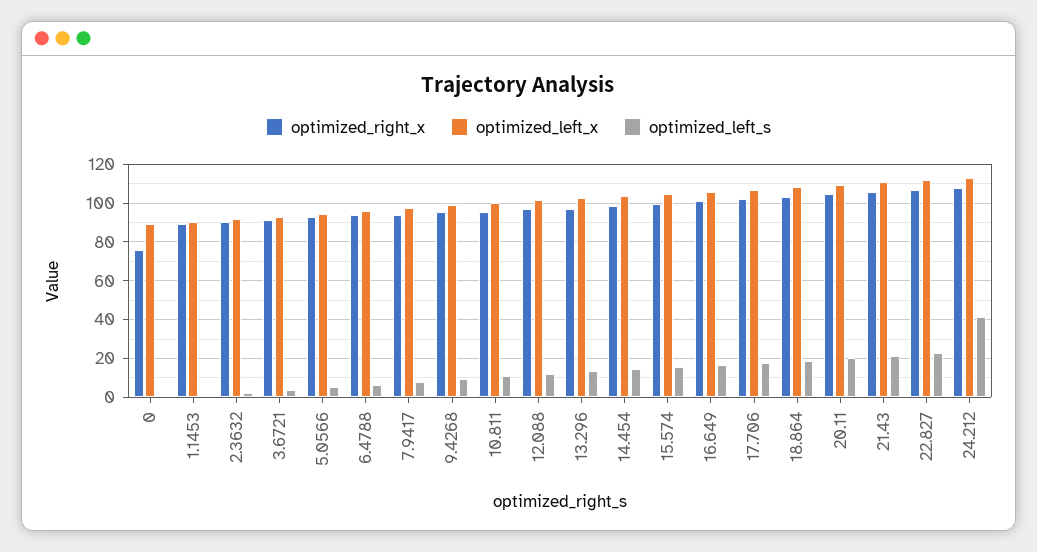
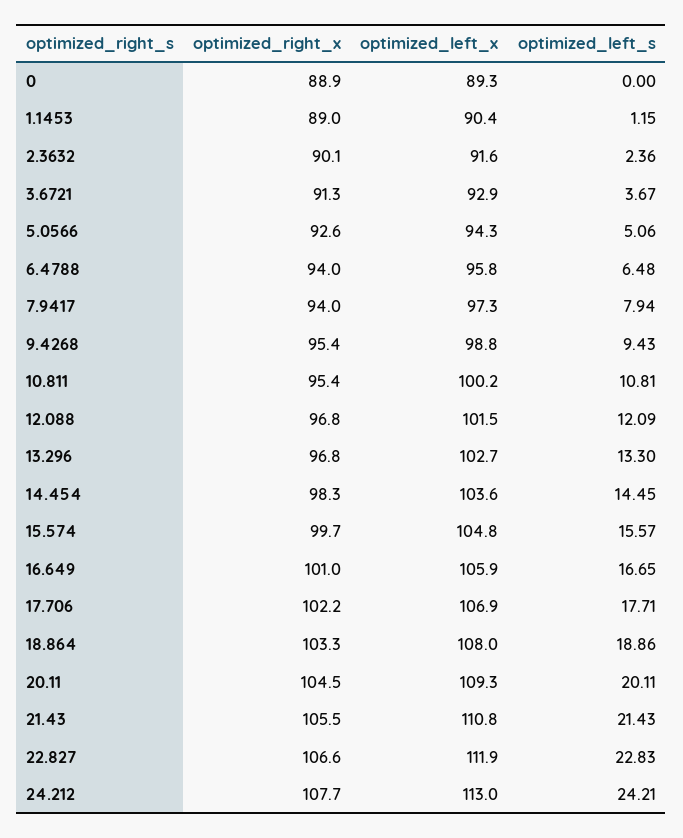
optimized_right_x, 0: 75 -> 88.9
optimized_left_s, 24.212: 40 -> 24.21

